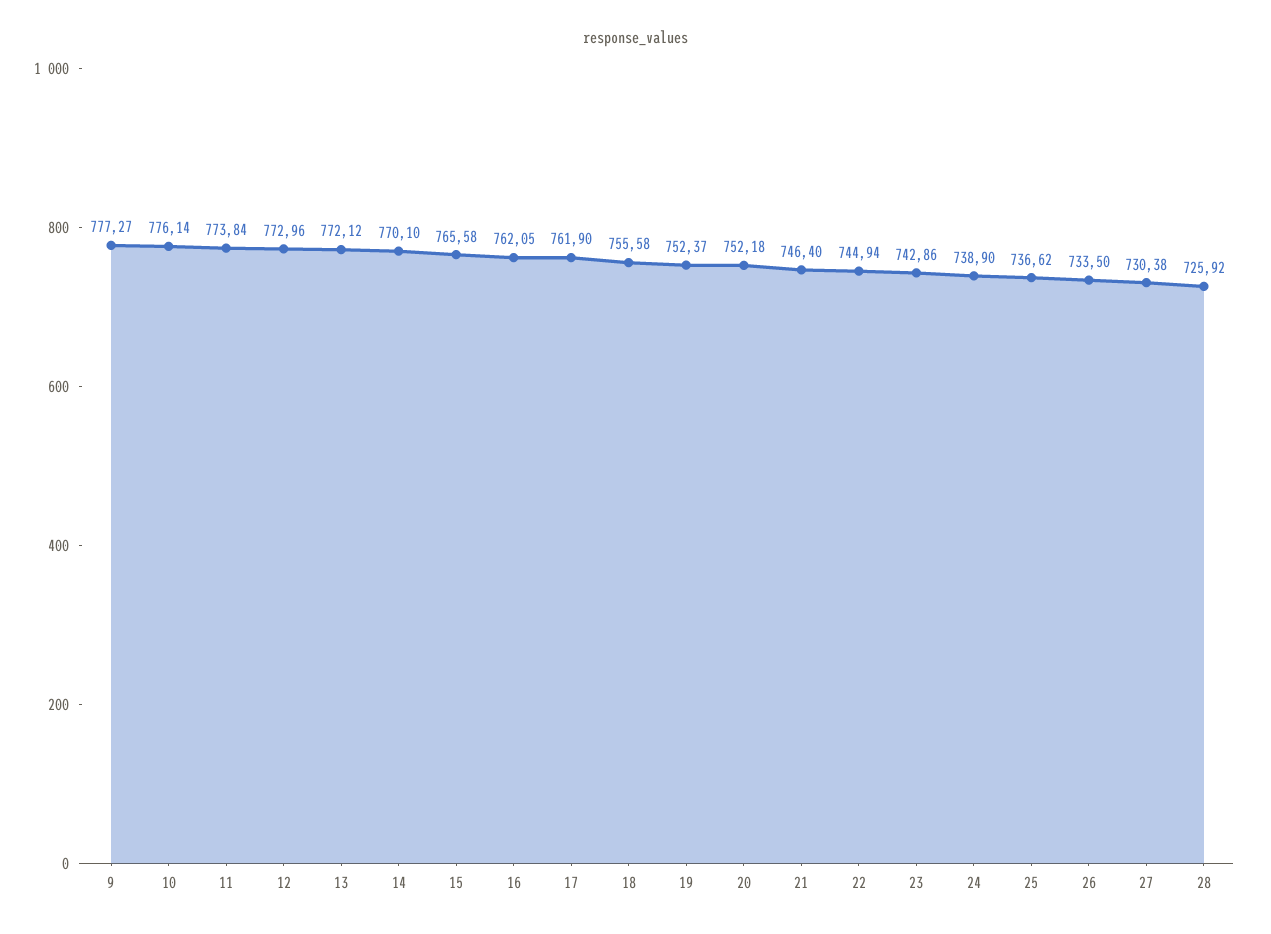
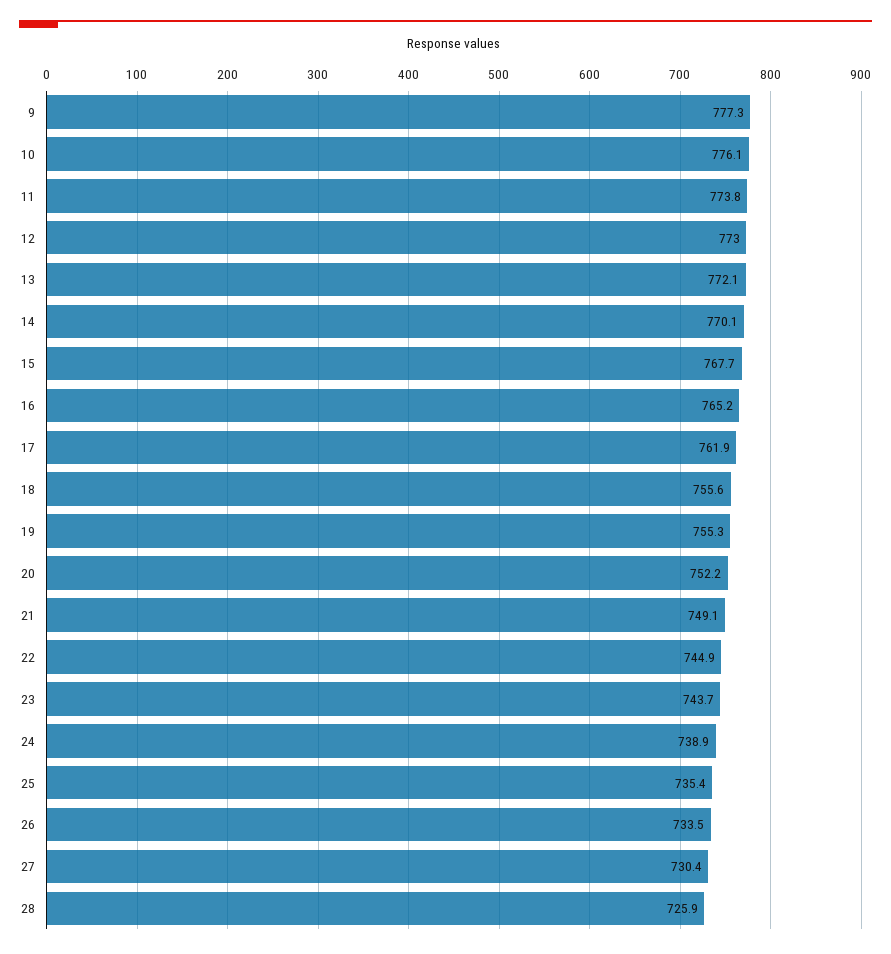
15: 765.58 -> 767.7
16: 762.05 -> 765.2
19: 752.37 -> 755.3
21: 746.4 -> 749.1
23: 742.86 -> 743.7
25: 736.62 -> 735.4

